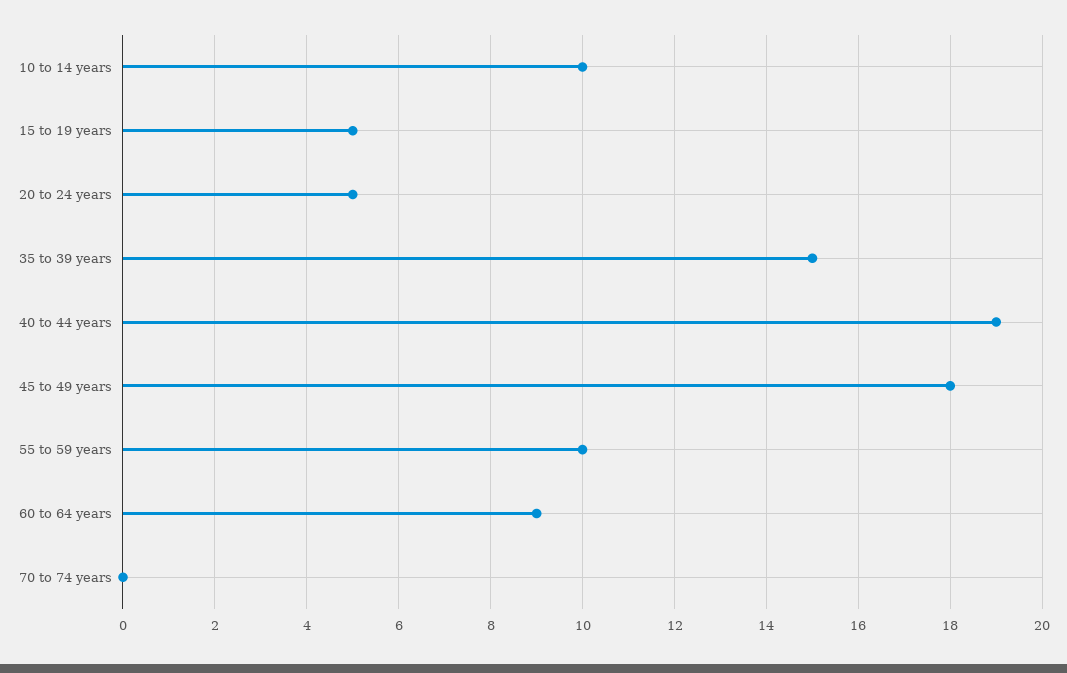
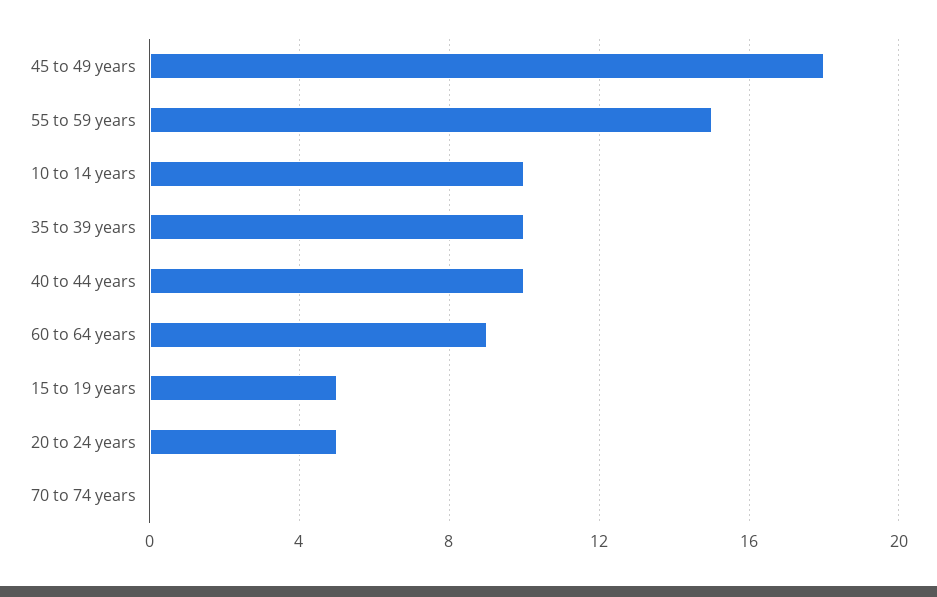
35 to 39 years: 15 -> 10
40 to 44 years: 19 -> 10
55 to 59 years: 10 -> 15

